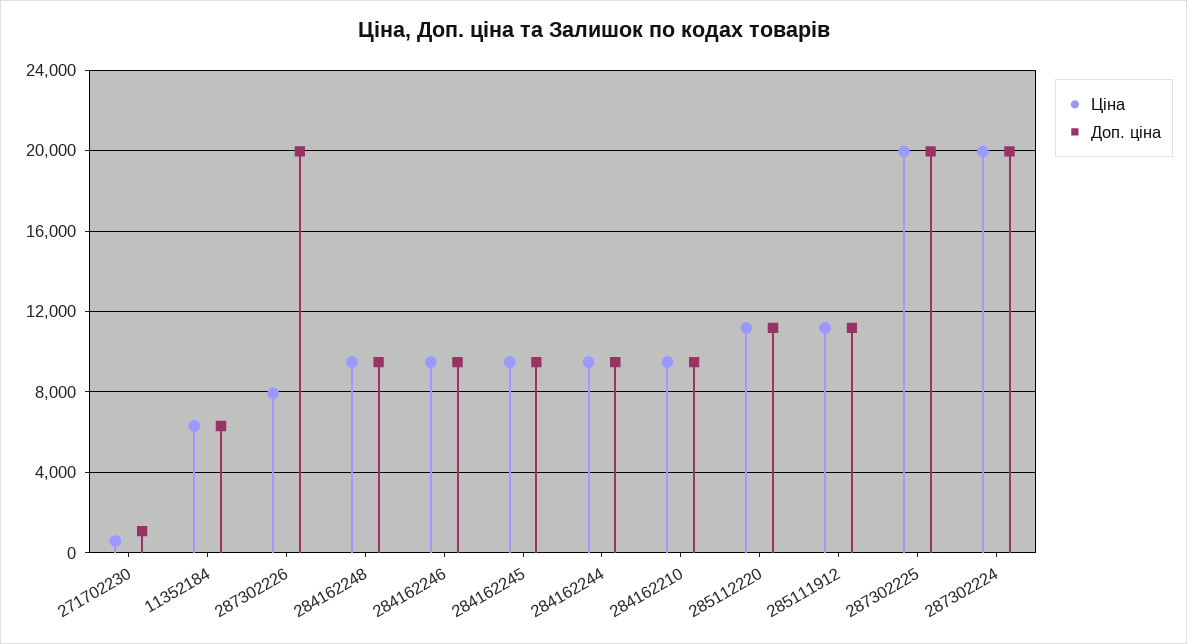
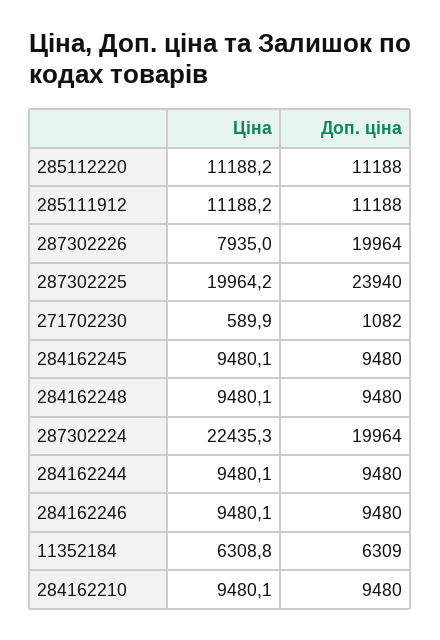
Доп. ціна, 287302225: 20000 -> 23940
Ціна, 287302224: 20000 -> 22435.3

